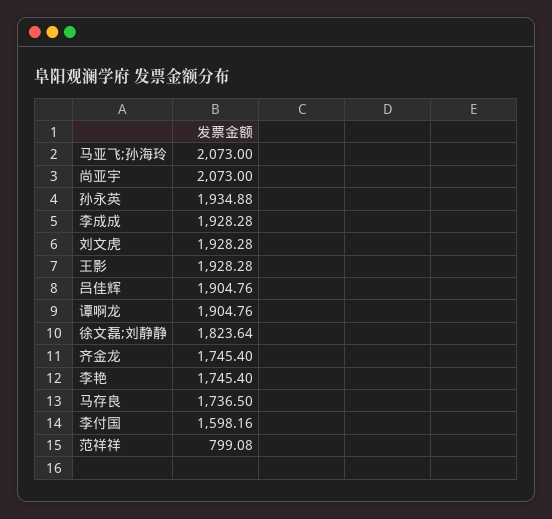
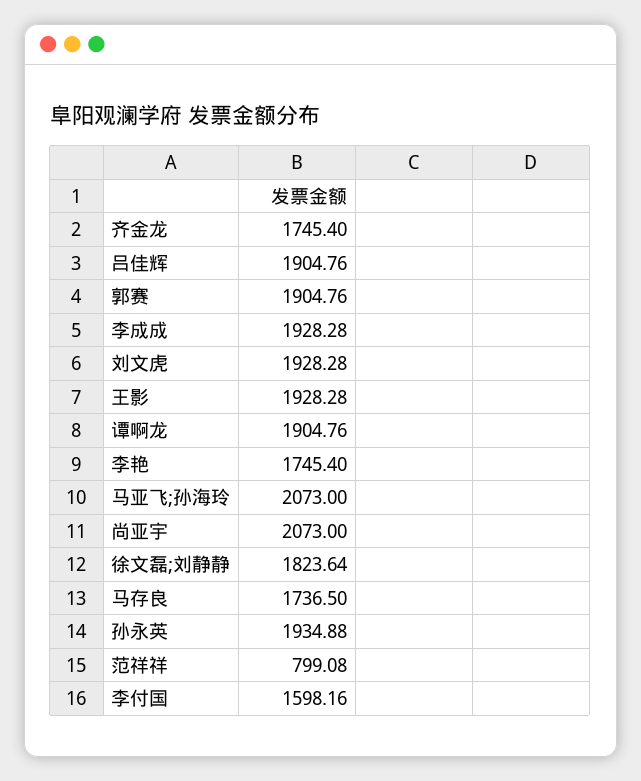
郭赛: none -> 1904.76

